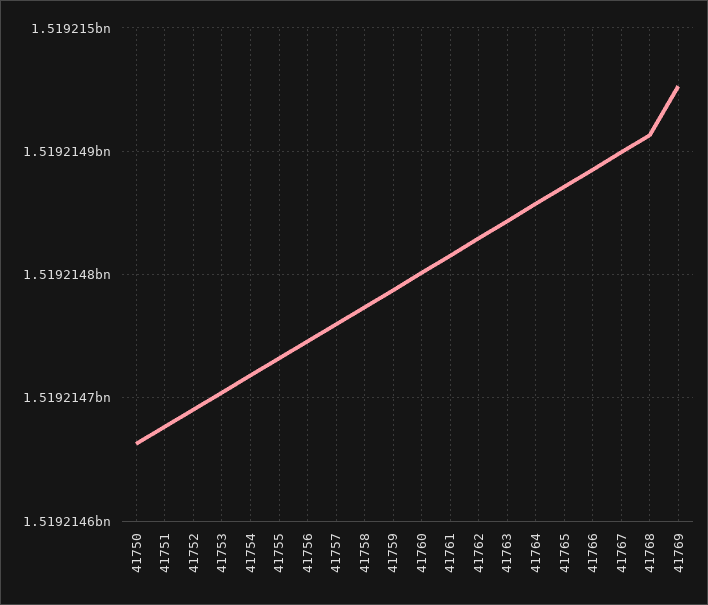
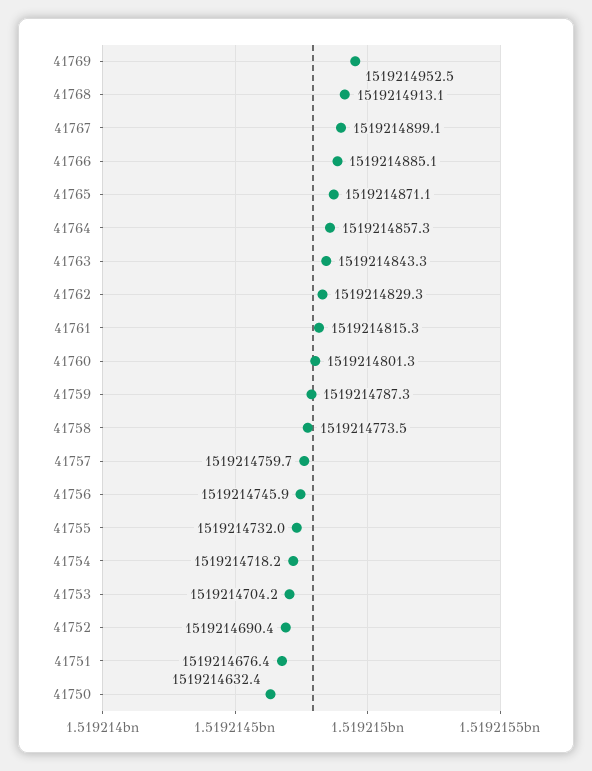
41750: 1519214660 -> 1519214632.4

